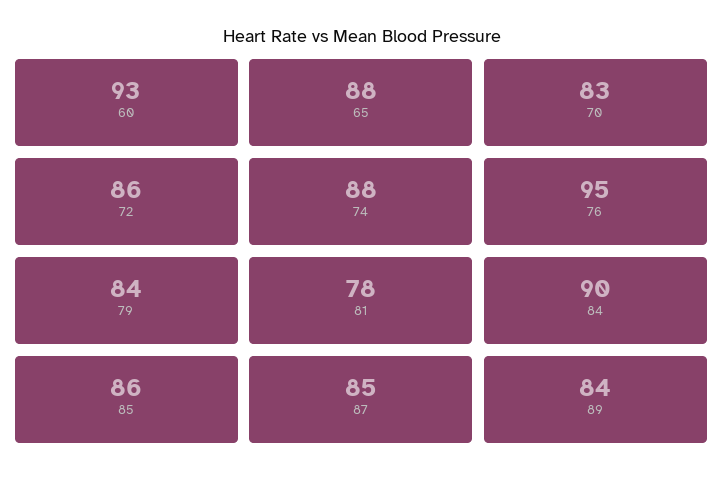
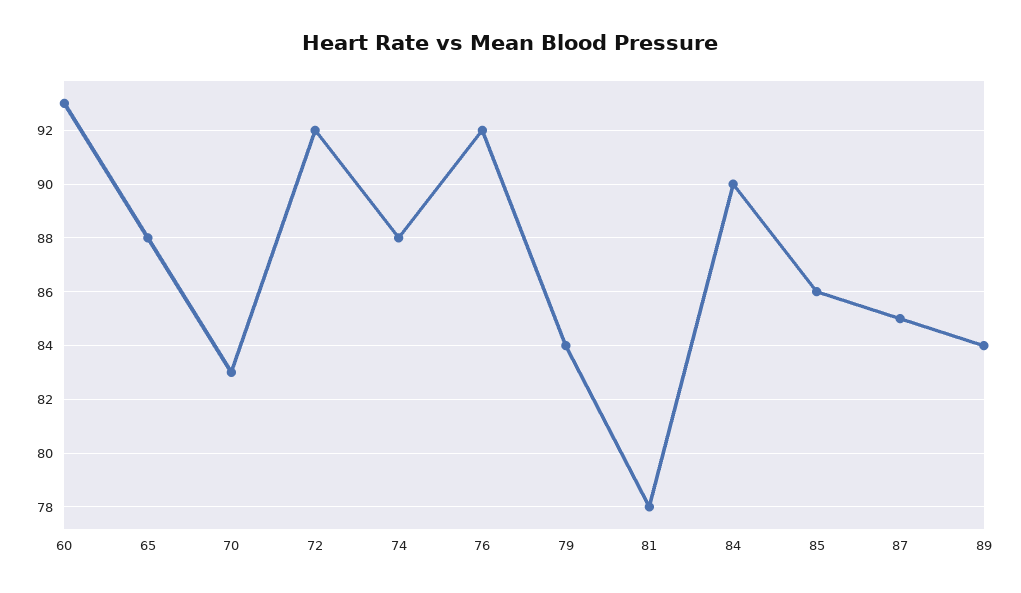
72: 86 -> 92
76: 95 -> 92

